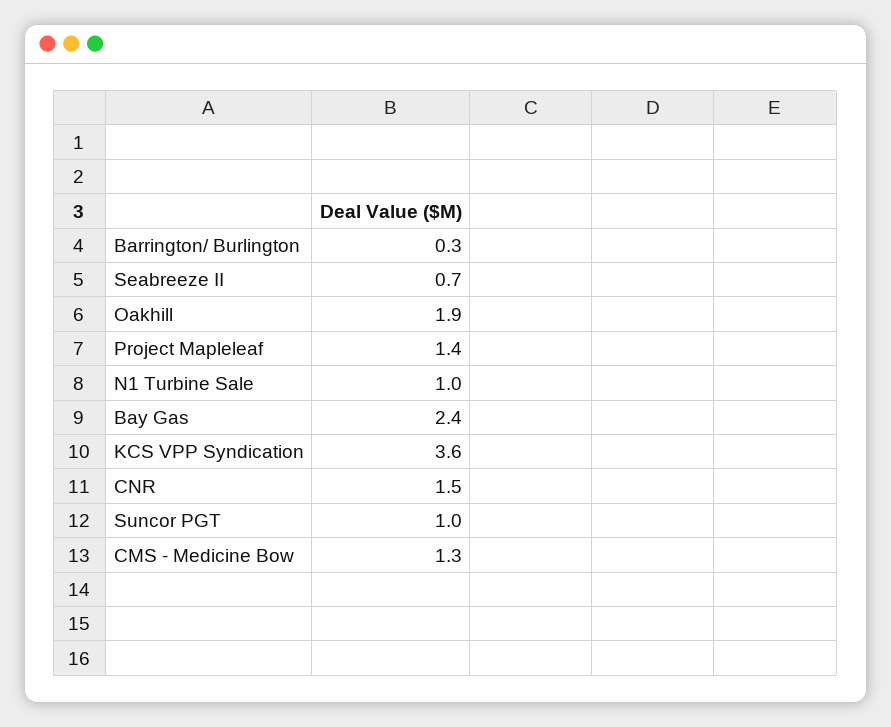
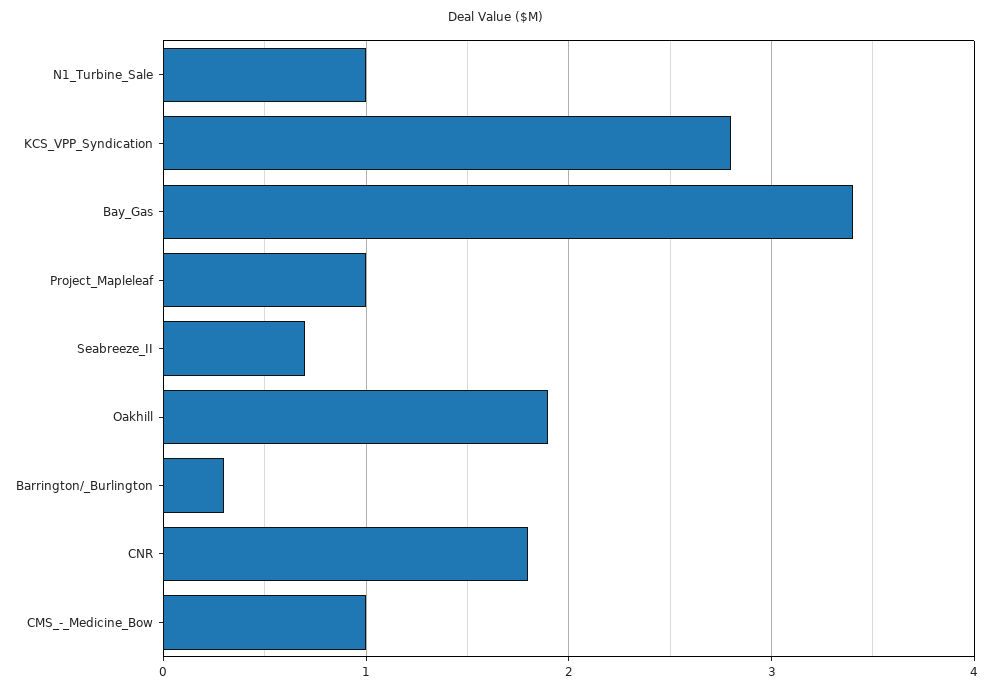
Project Mapleleaf: 1.4 -> 1
Bay Gas: 2.4 -> 3.4
KCS VPP Syndication: 3.6 -> 2.8
CNR: 1.5 -> 1.8
Suncor PGT: 1 -> none
CMS - Medicine Bow: 1.3 -> 1

